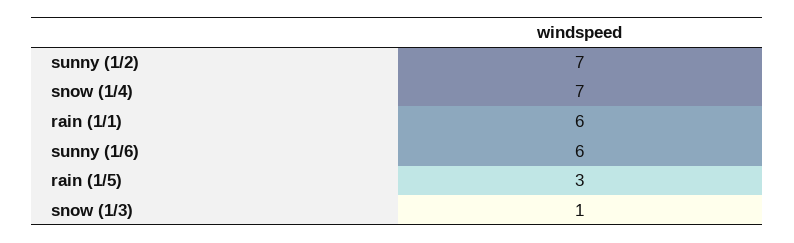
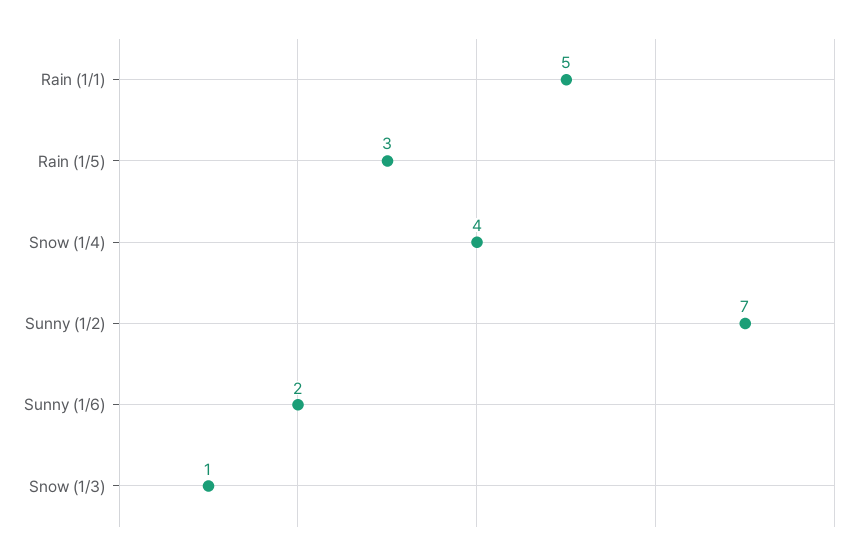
snow (1/4): 7 -> 4
rain (1/1): 6 -> 5
sunny (1/6): 6 -> 2

